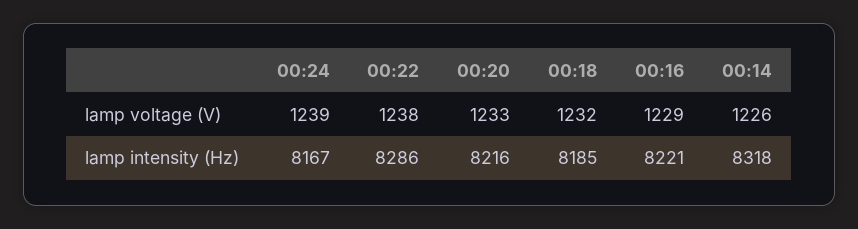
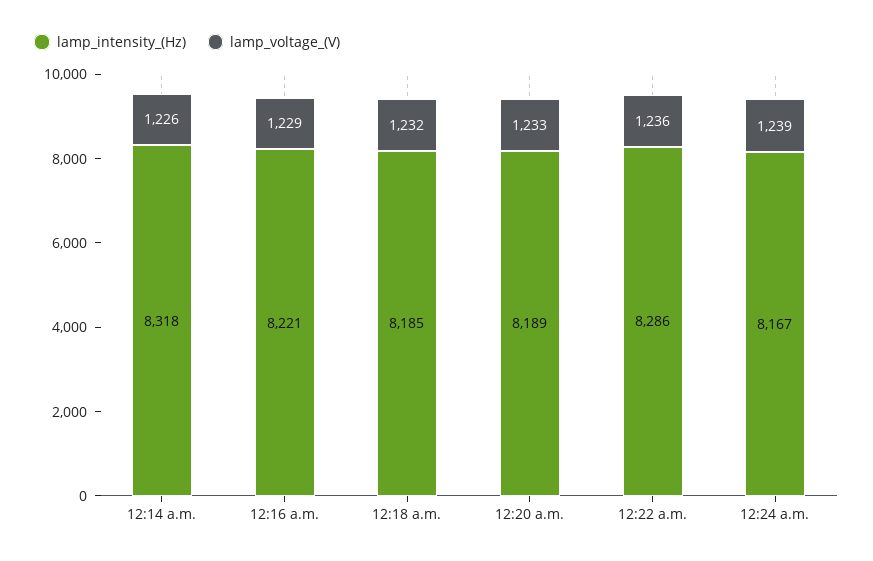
lamp voltage (V), 00:22: 1238 -> 1236
lamp intensity (Hz), 00:20: 8216 -> 8189

